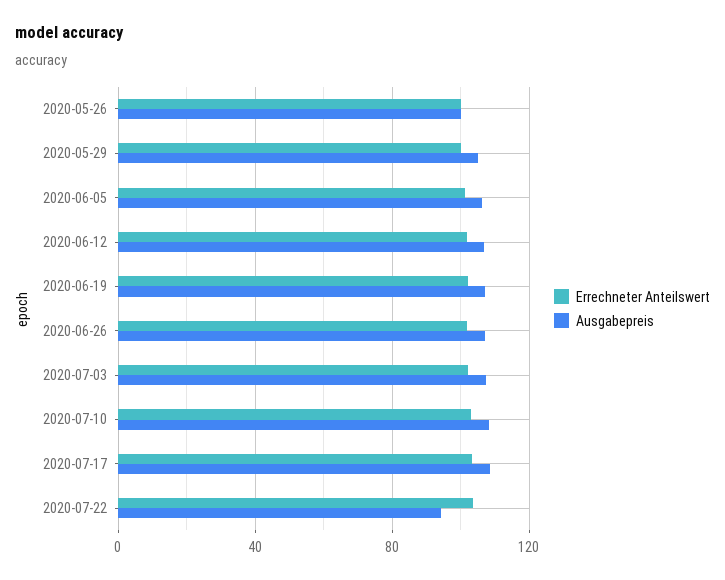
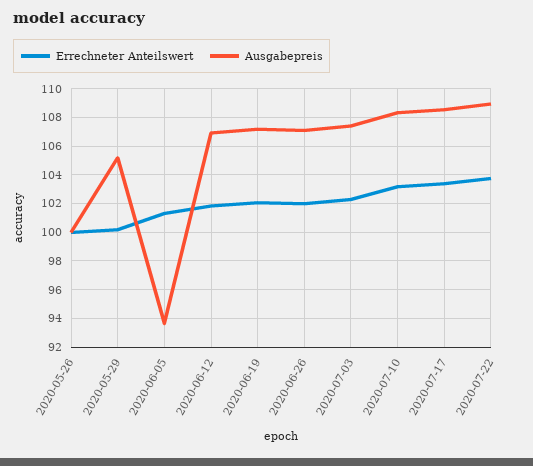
Ausgabepreis, 2020-06-05: 105 -> 93.5
Ausgabepreis, 2020-07-22: 95 -> 109

